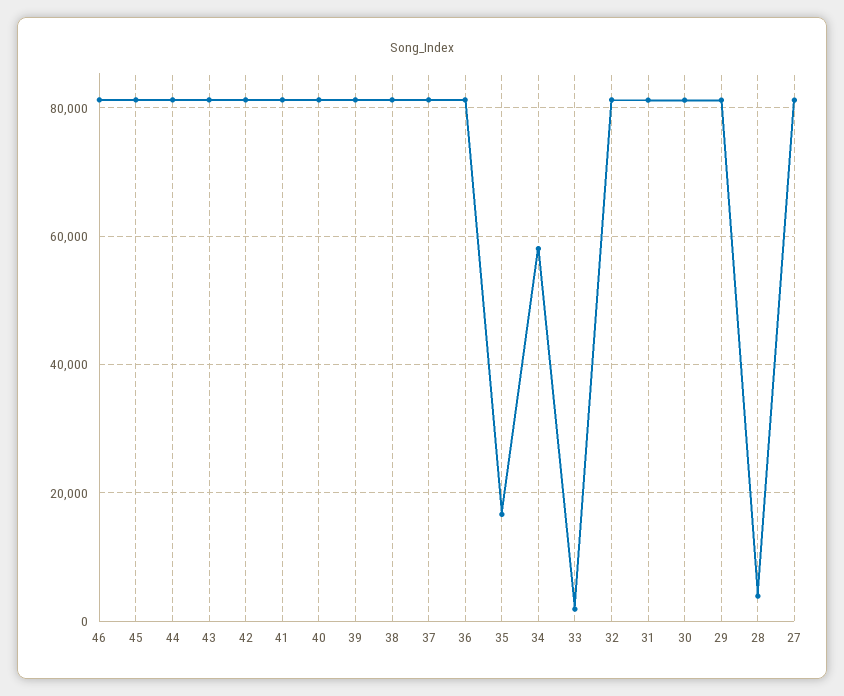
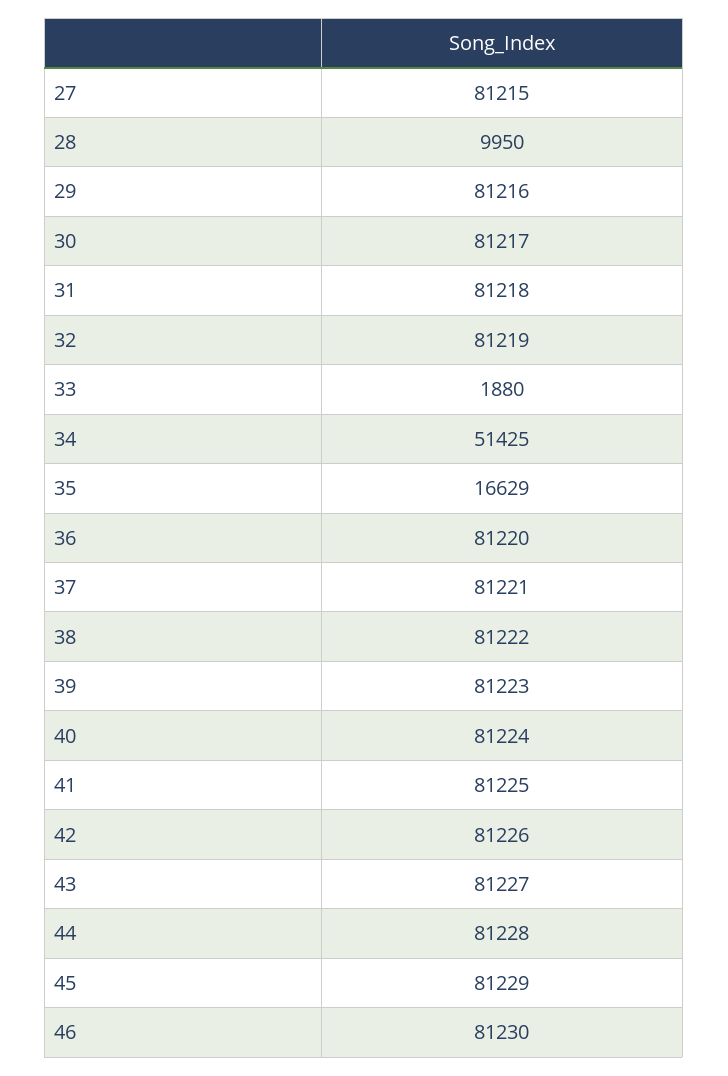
34: 58000 -> 51425
28: 4000 -> 9950

